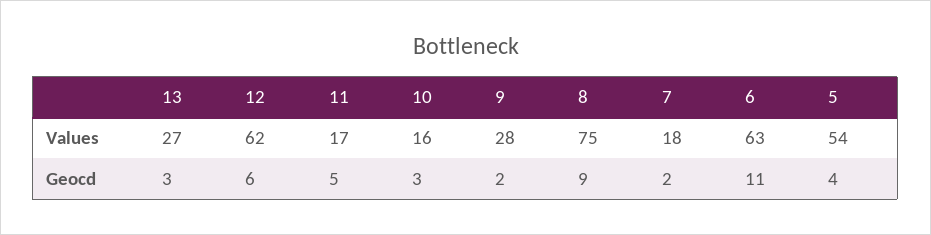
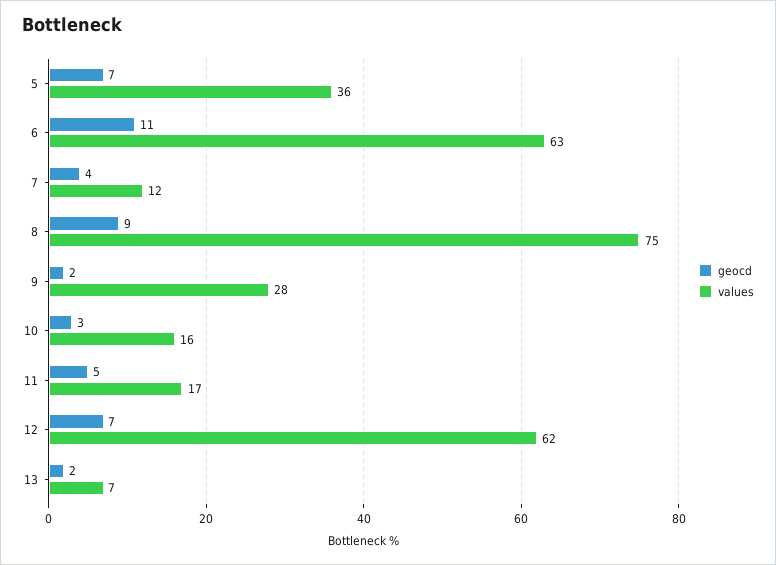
Values, 13: 27 -> 7
Values, 7: 18 -> 12
Values, 5: 54 -> 36
Geocd, 13: 3 -> 2
Geocd, 12: 6 -> 7
Geocd, 7: 2 -> 4
Geocd, 5: 4 -> 7

